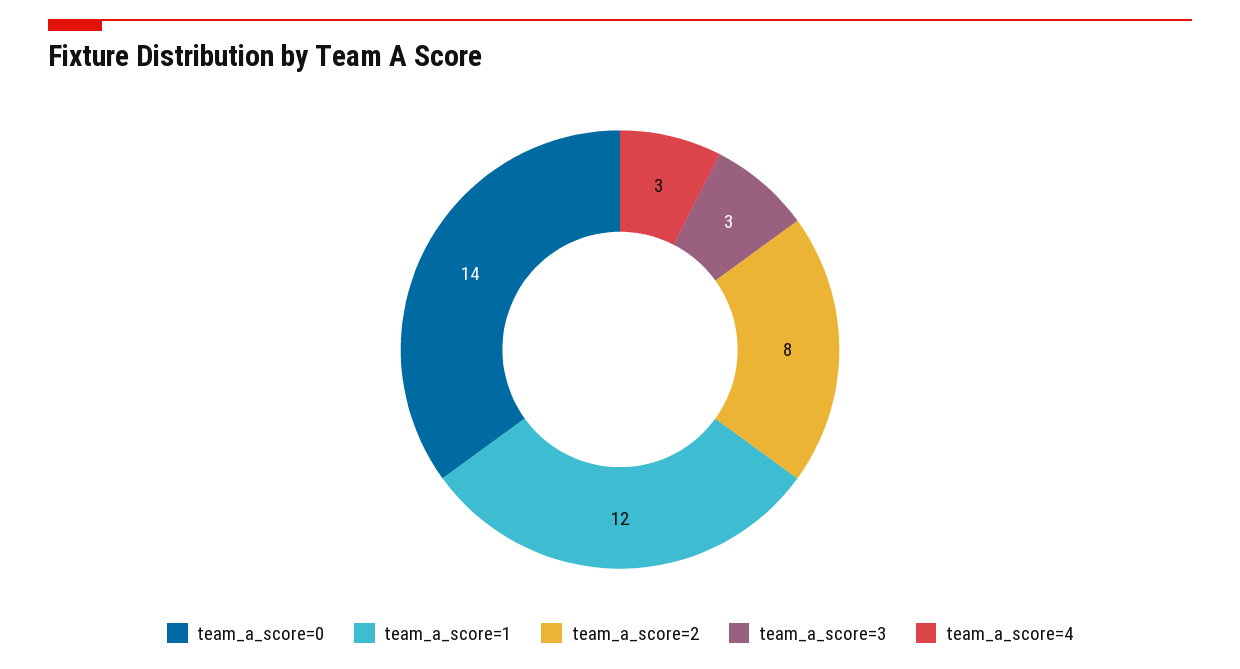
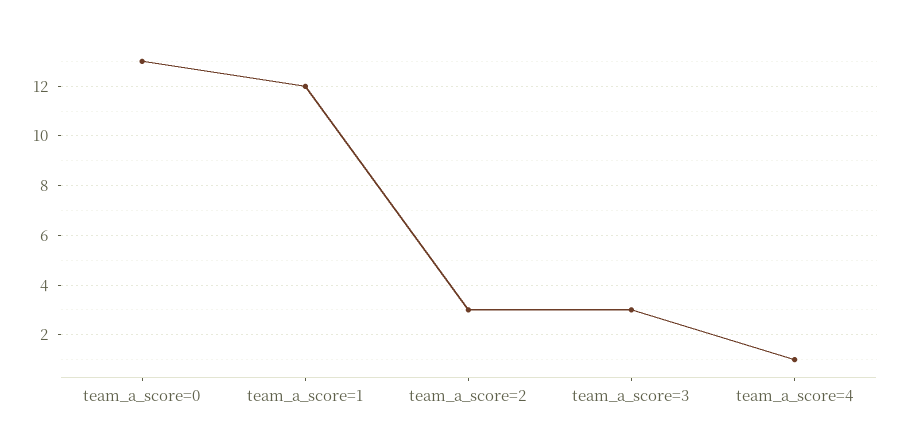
team_a_score=0: 14 -> 13
team_a_score=2: 8 -> 3
team_a_score=4: 3 -> 1

